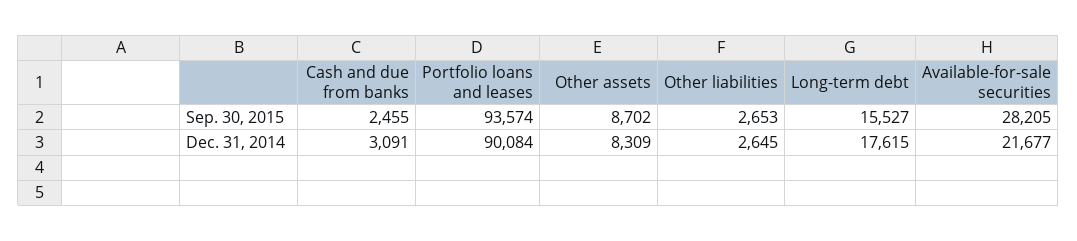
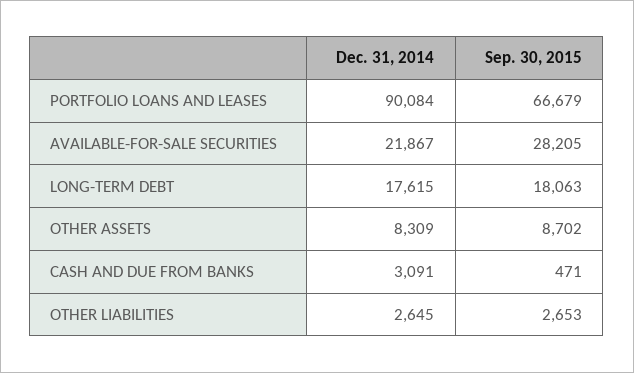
Cash and due from banks, Sep. 30, 2015: 2455 -> 471
Portfolio loans and leases, Sep. 30, 2015: 93574 -> 66679
Long-term debt, Sep. 30, 2015: 15527 -> 18063
Available-for-sale securities, Dec. 31, 2014: 21677 -> 21867

